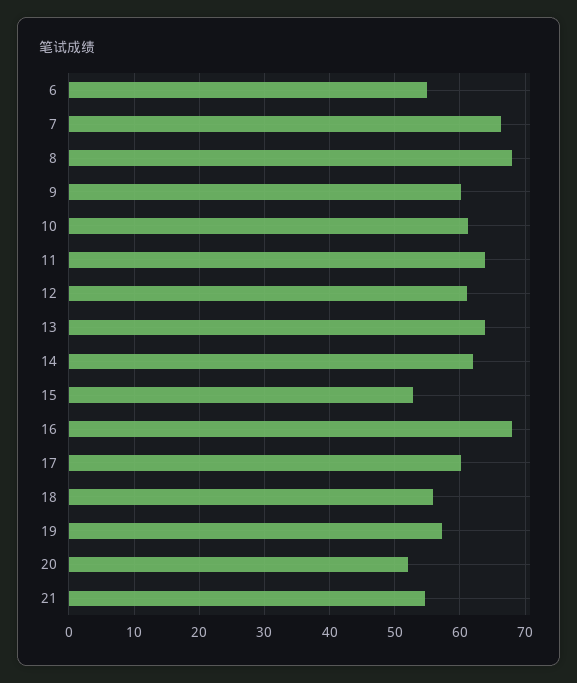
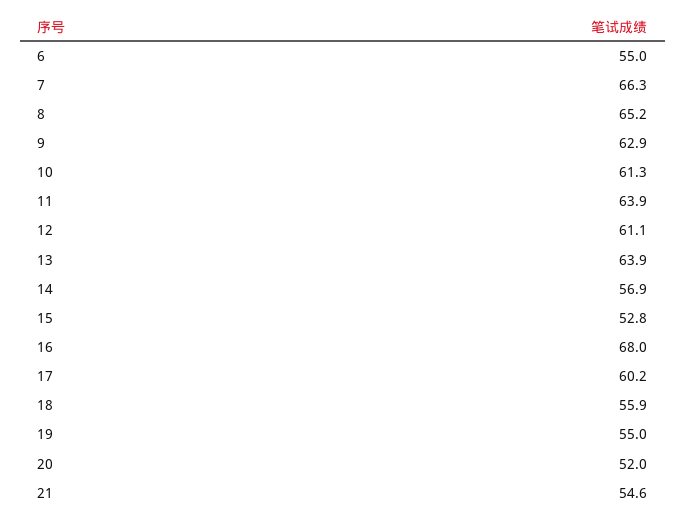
8: 68 -> 65.2
9: 60 -> 62.9
14: 62 -> 56.9
19: 57 -> 55

